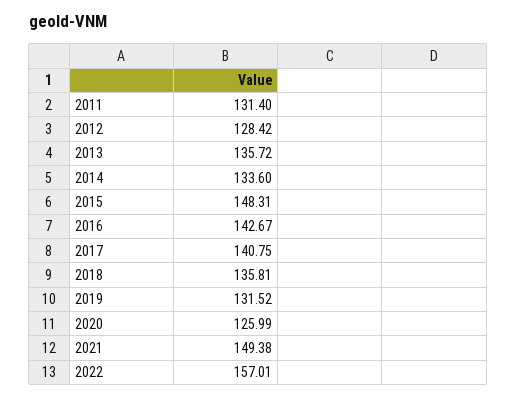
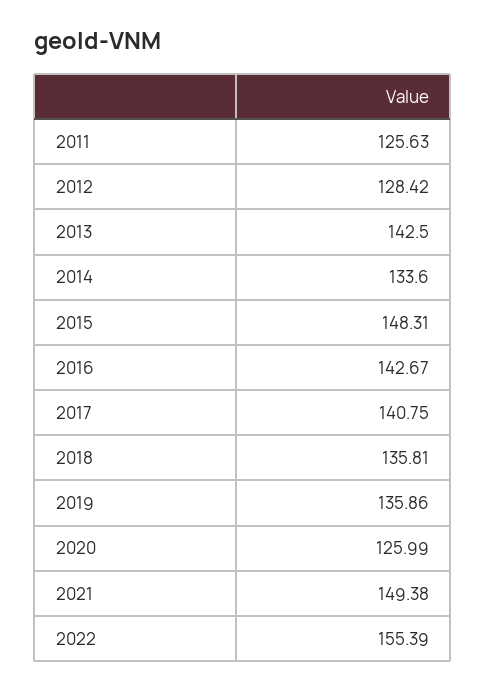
2011: 131.4 -> 125.63
2013: 135.72 -> 142.5
2019: 131.52 -> 135.86
2022: 157.01 -> 155.39

